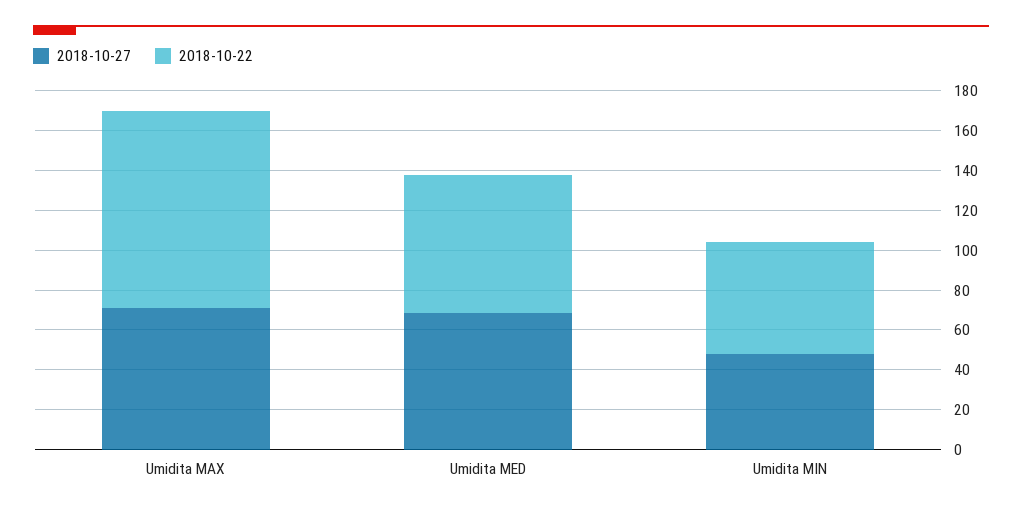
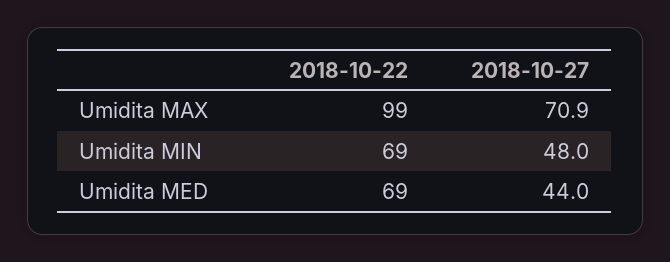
2018-10-27, Umidita MED: 70 -> 44
2018-10-22, Umidita MIN: 55 -> 69

